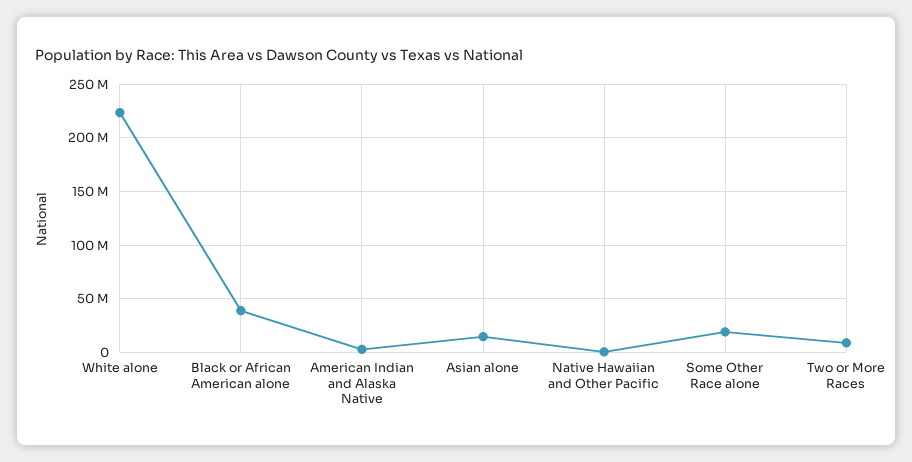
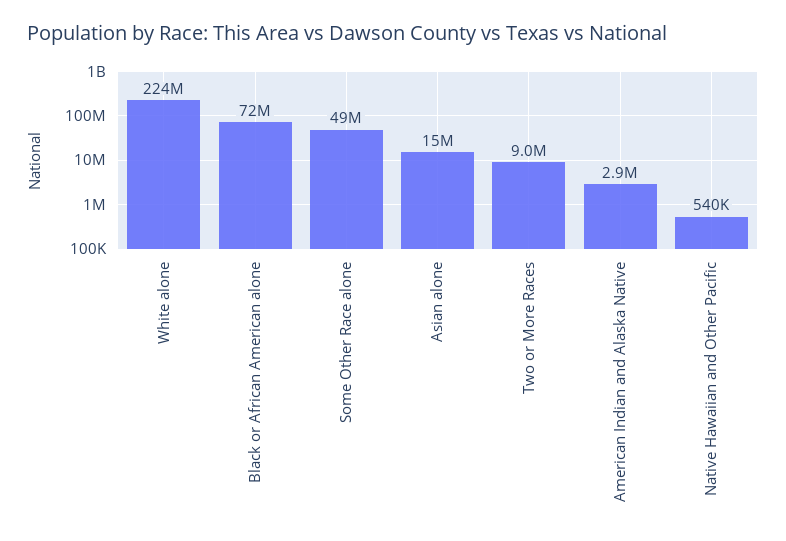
Black or African American alone: 40000000 -> 72000000
Some Other Race alone: 20000000 -> 49000000

